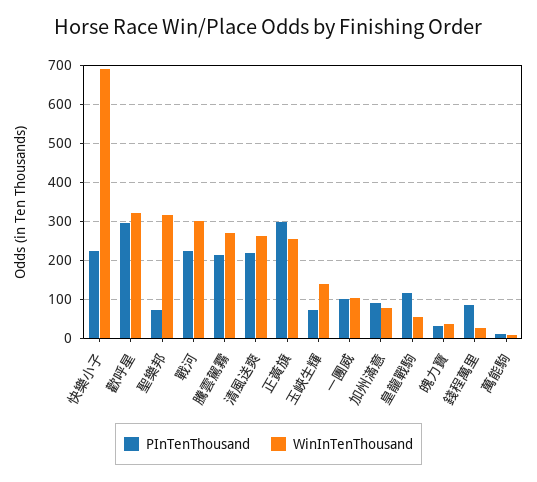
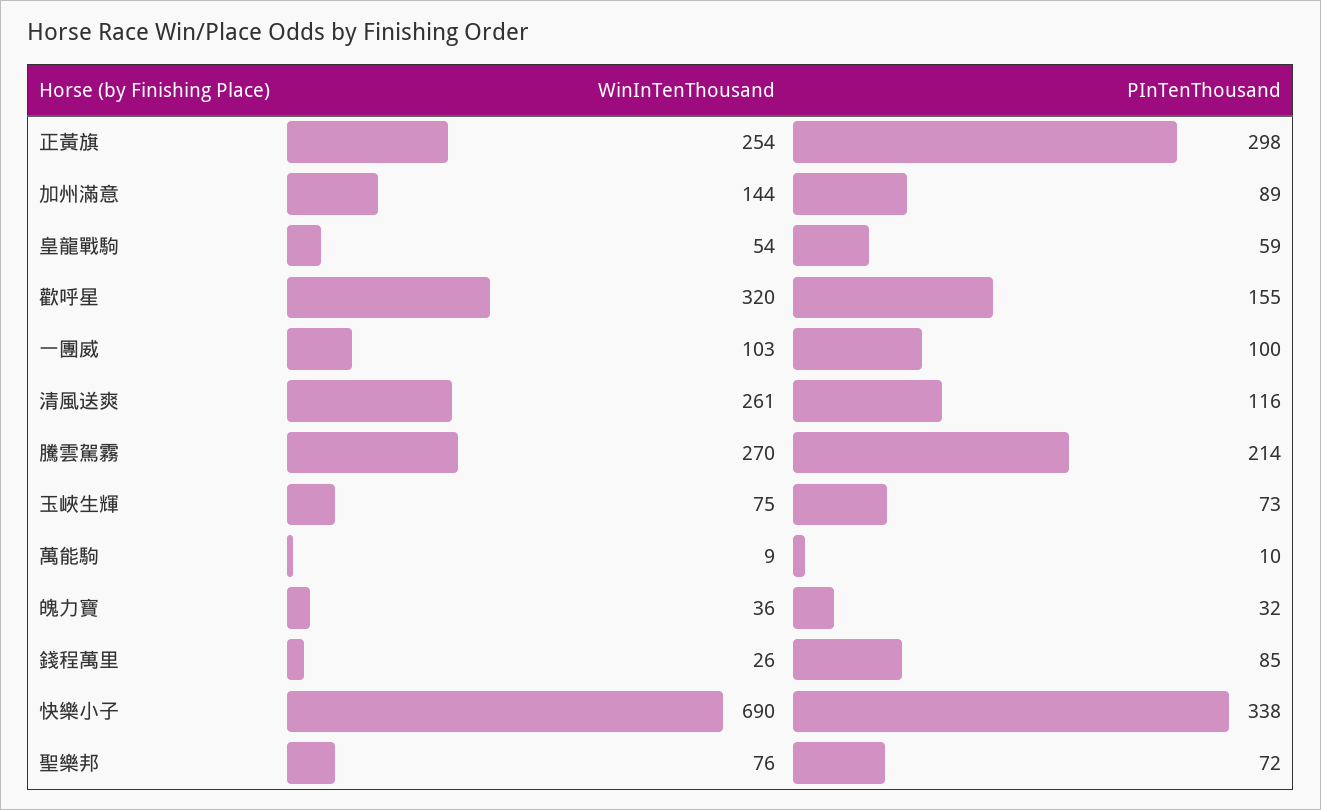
PInTenThousand, 快樂小子: 220 -> 338
PInTenThousand, 歡呼星: 300 -> 155
WinInTenThousand, 聖樂邦: 320 -> 76
PInTenThousand, 戰河: 220 -> none
WinInTenThousand, 戰河: 300 -> none
PInTenThousand, 清風送爽: 220 -> 116
WinInTenThousand, 玉峽生輝: 140 -> 75
WinInTenThousand, 加州滿意: 80 -> 144
PInTenThousand, 皇龍戰駒: 120 -> 59

